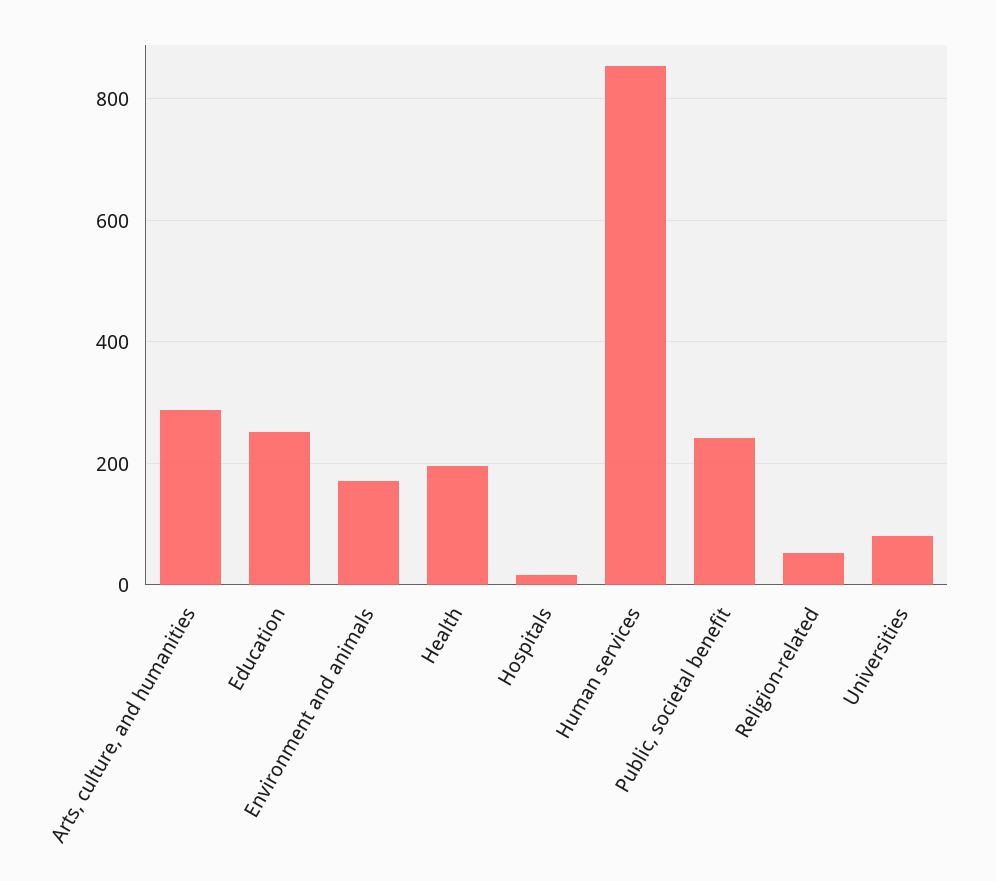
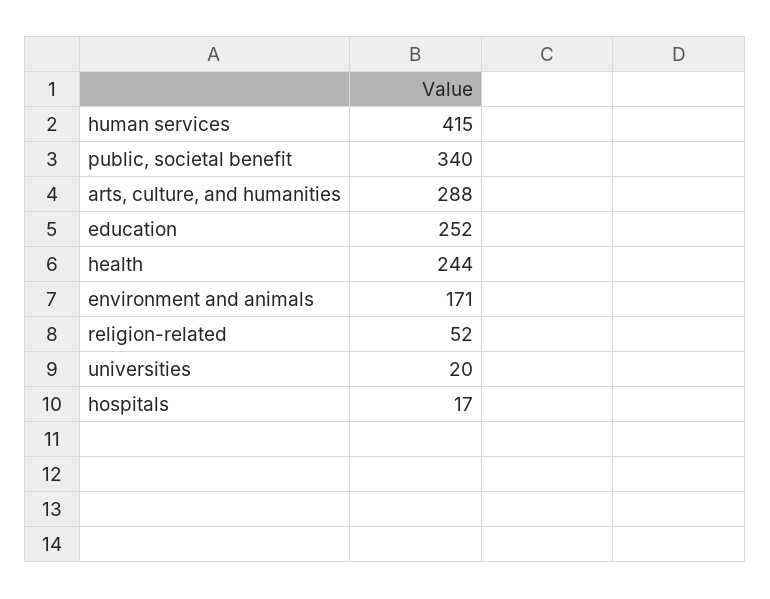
Health: 200 -> 244
Human services: 860 -> 415
Public, societal benefit: 240 -> 340
Universities: 80 -> 20

